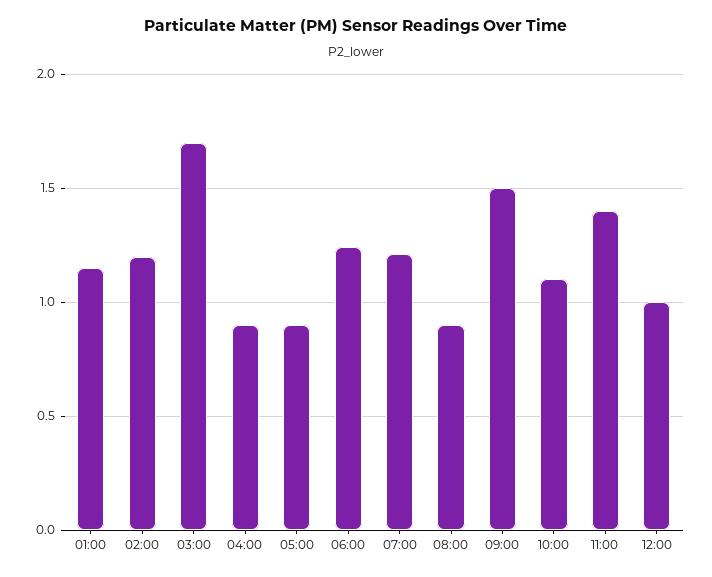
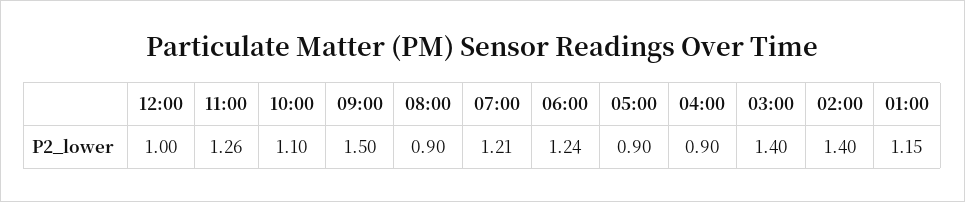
02:00: 1.2 -> 1.4
03:00: 1.7 -> 1.4
11:00: 1.4 -> 1.26

